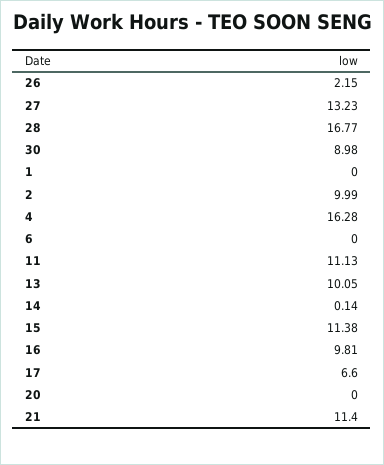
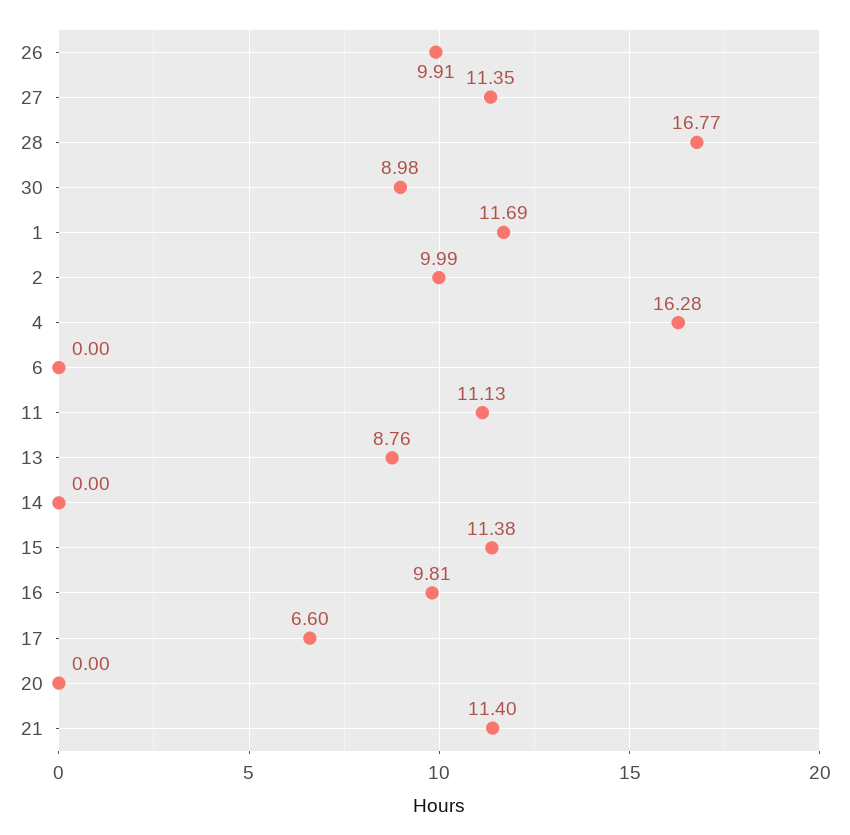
26: 2.15 -> 9.91
27: 13.23 -> 11.35
1: 0 -> 11.69
13: 10.05 -> 8.76
14: 0.14 -> 0

